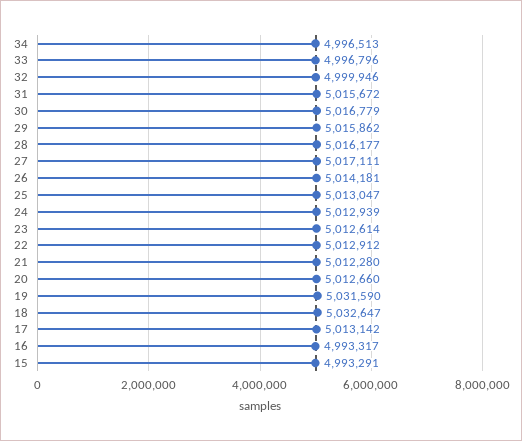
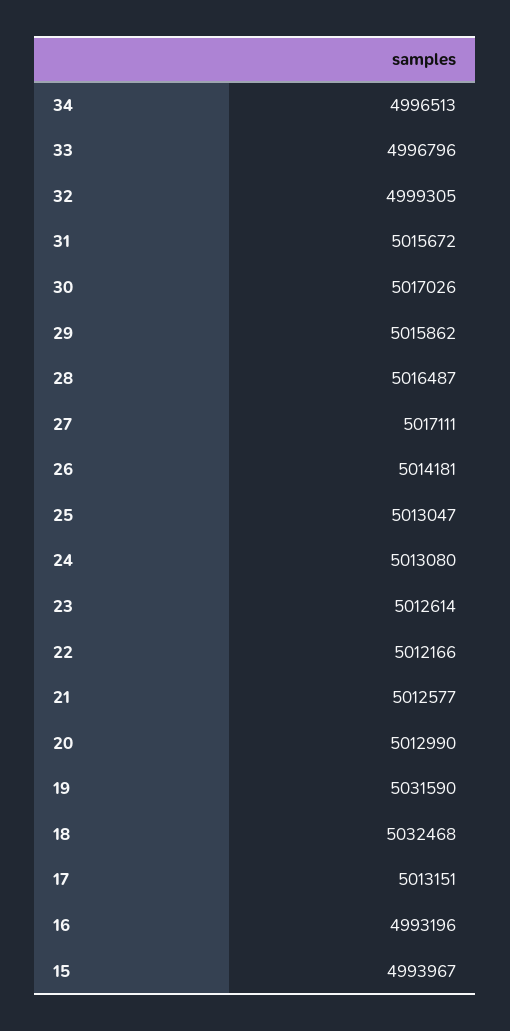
32: 4999946 -> 4999305
30: 5016779 -> 5017026
28: 5016177 -> 5016487
24: 5012939 -> 5013080
22: 5012912 -> 5012166
21: 5012280 -> 5012577
20: 5012660 -> 5012990
18: 5032647 -> 5032468
17: 5013142 -> 5013151
16: 4993317 -> 4993196
15: 4993291 -> 4993967

